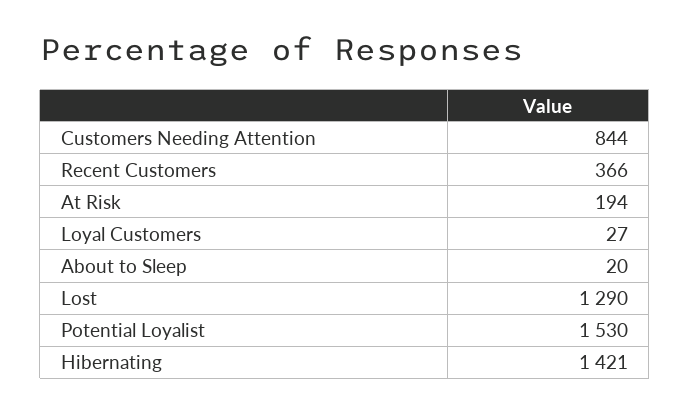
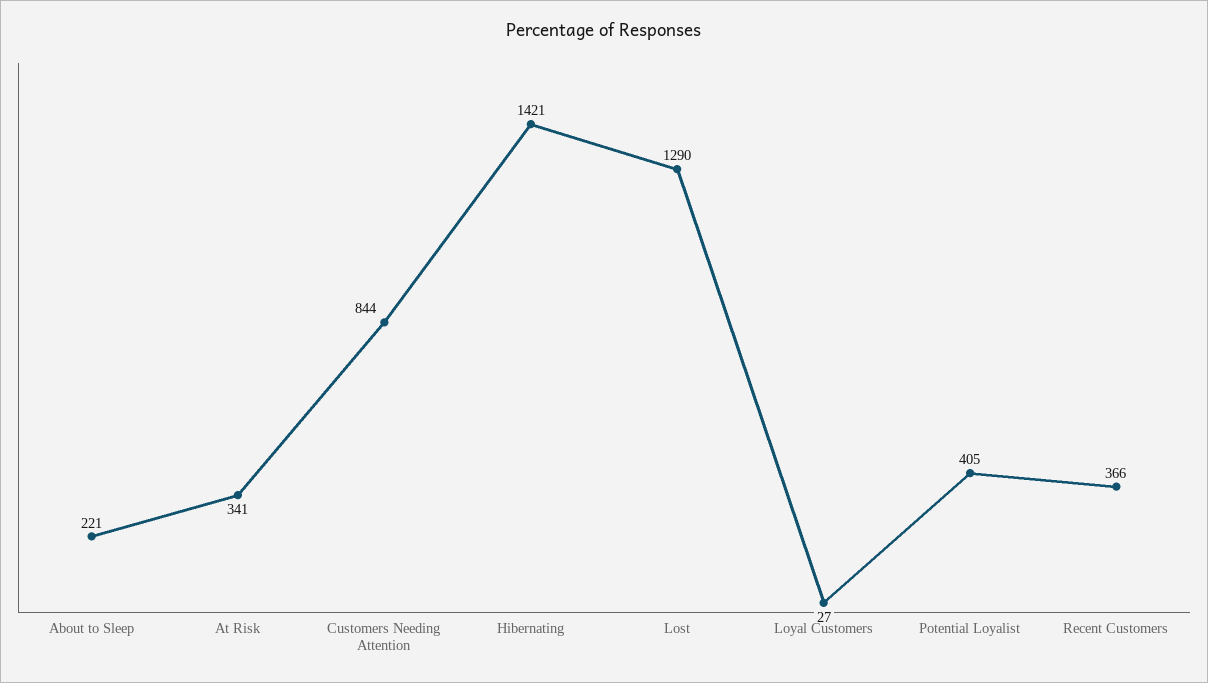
At Risk: 194 -> 341
About to Sleep: 20 -> 221
Potential Loyalist: 1530 -> 405

